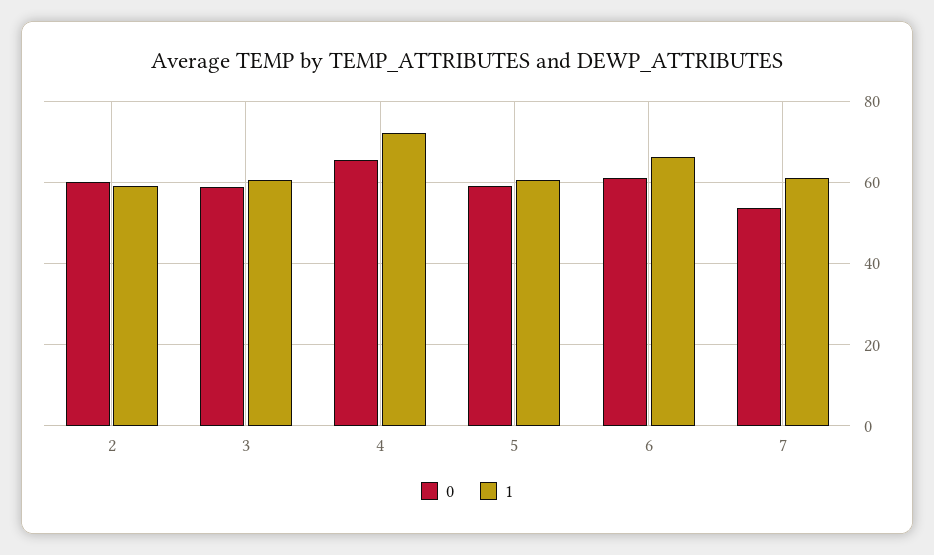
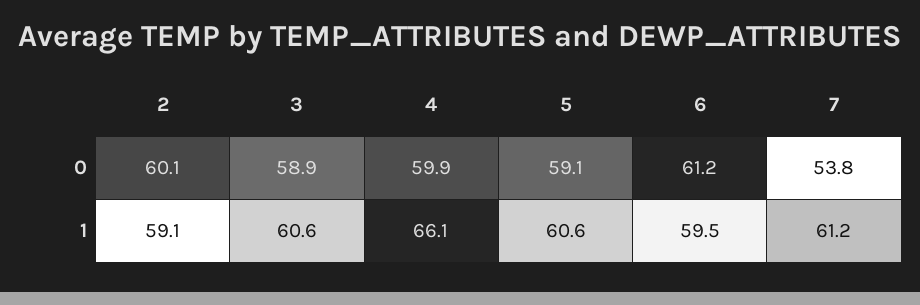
0, 4: 66 -> 59.9
1, 4: 72 -> 66.1
1, 6: 66 -> 59.5

